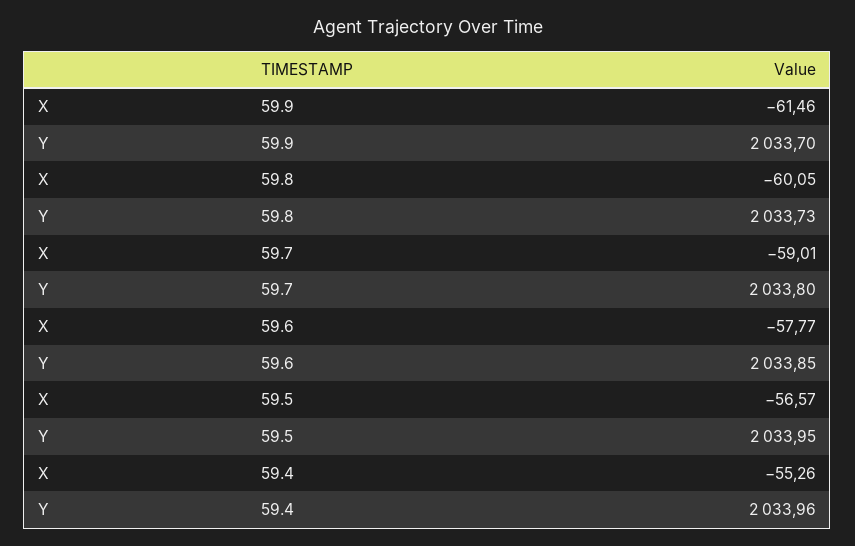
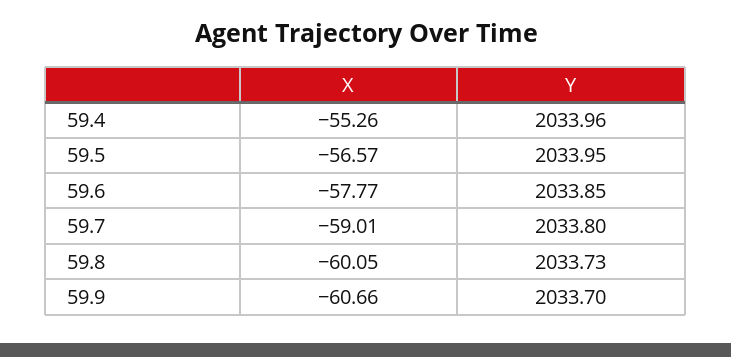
X, 59.9: -61.46 -> -60.66

